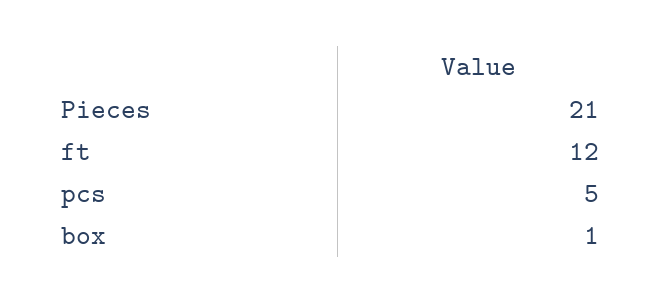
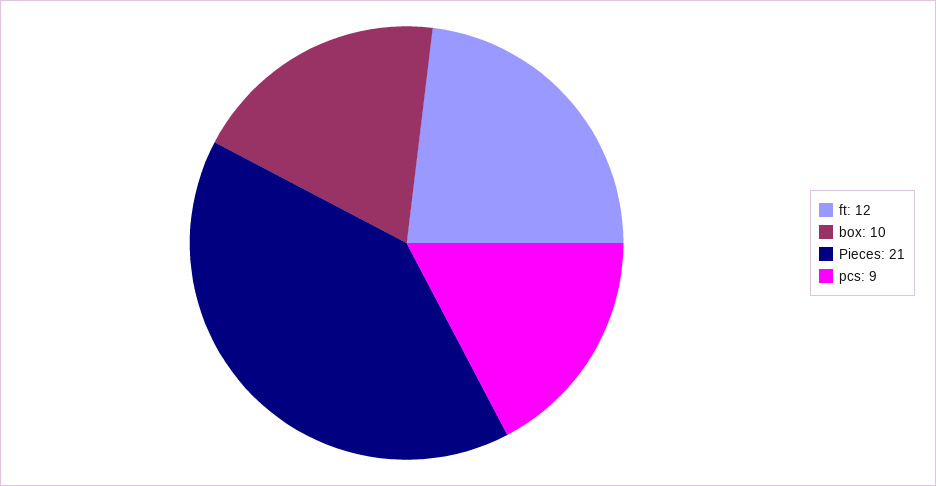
pcs: 5 -> 9
box: 1 -> 10

